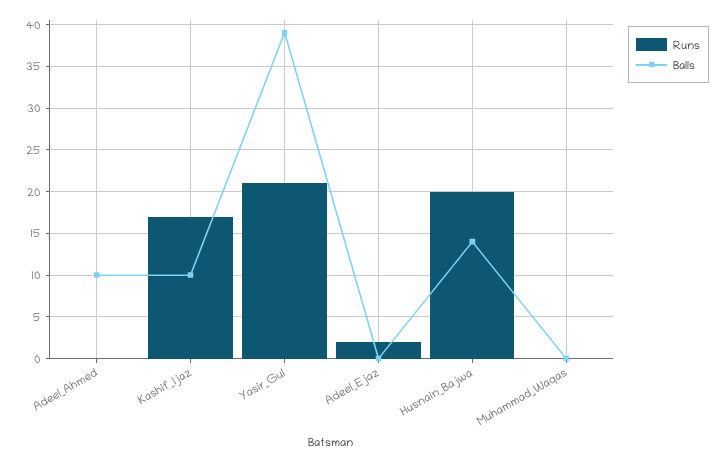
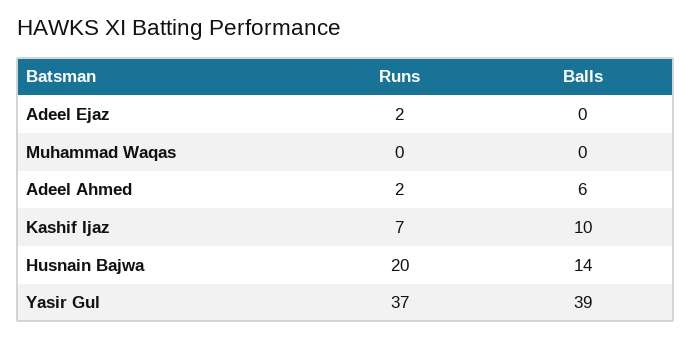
Runs, Adeel_Ahmed: 0 -> 2
Balls, Adeel_Ahmed: 10 -> 6
Runs, Kashif_Ijaz: 17 -> 7
Runs, Yasir_Gul: 21 -> 37

